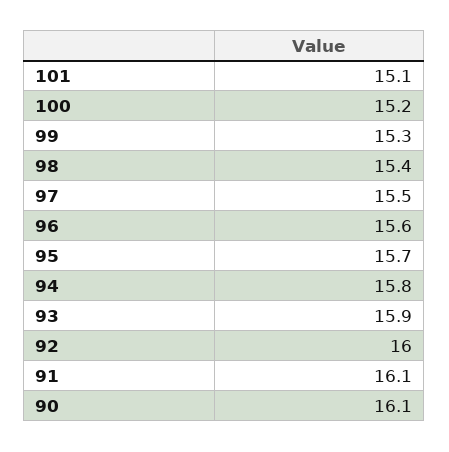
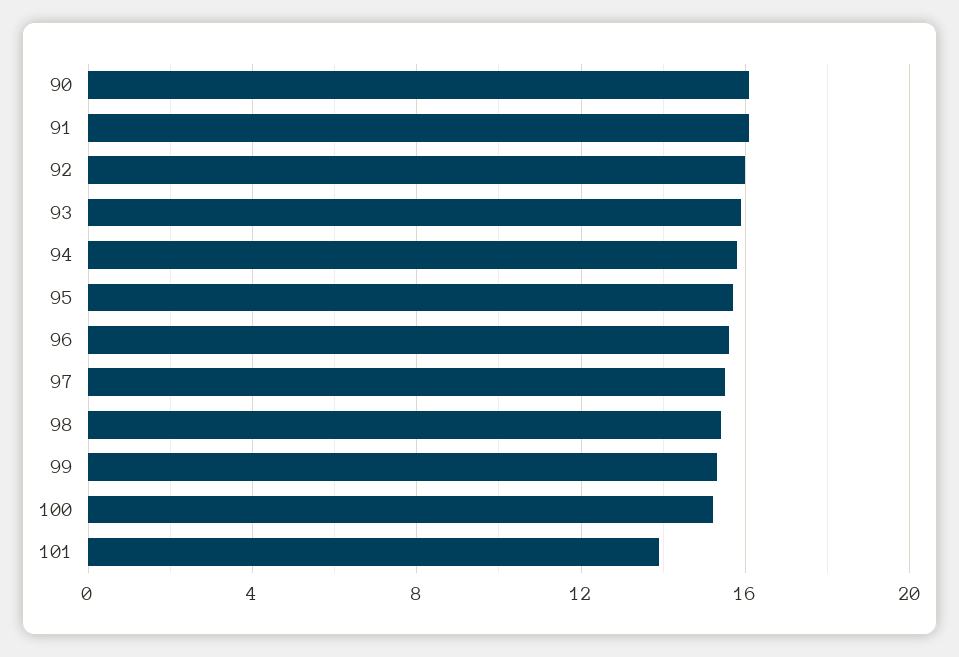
101: 15.1 -> 14

